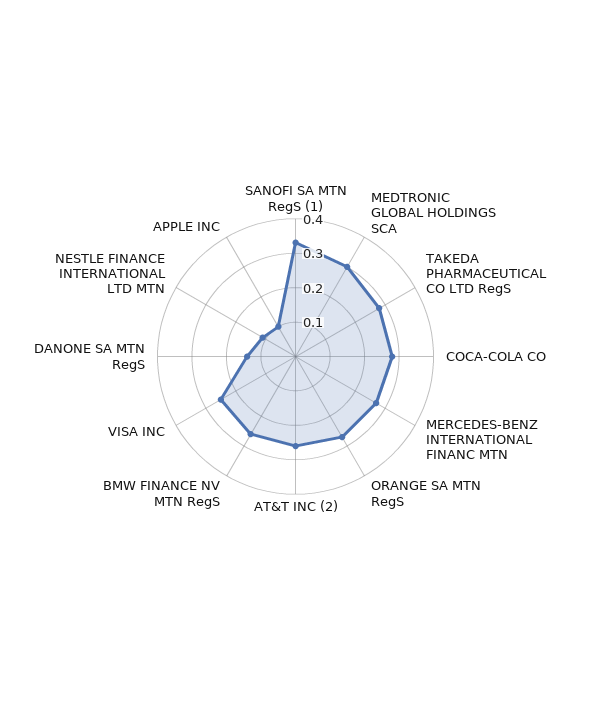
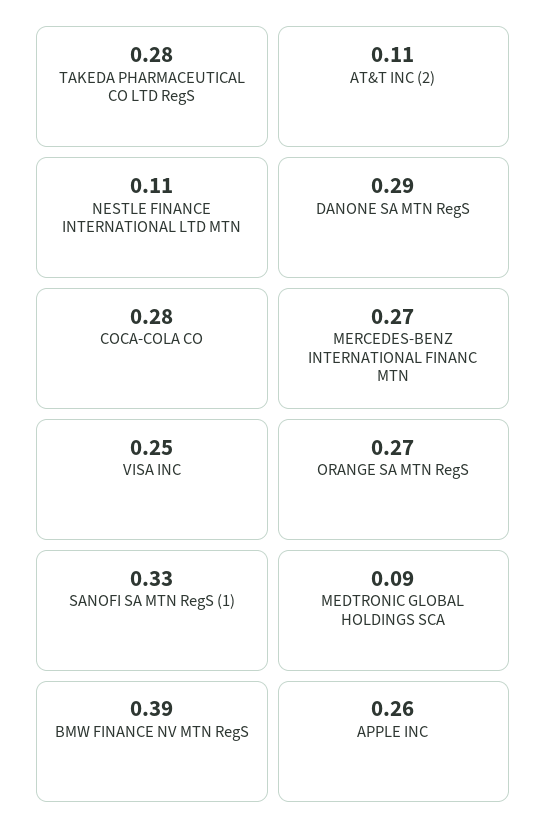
MEDTRONIC GLOBAL HOLDINGS SCA: 0.3 -> 0.09
AT&T INC (2): 0.25 -> 0.11
BMW FINANCE NV MTN RegS: 0.25 -> 0.39
DANONE SA MTN RegS: 0.15 -> 0.29
APPLE INC: 0.1 -> 0.26

